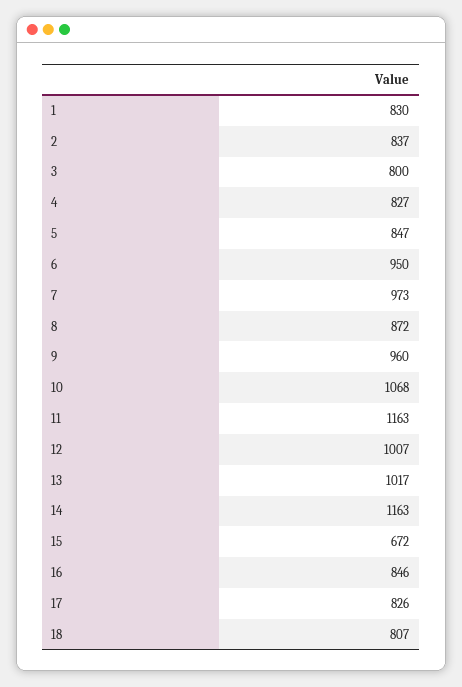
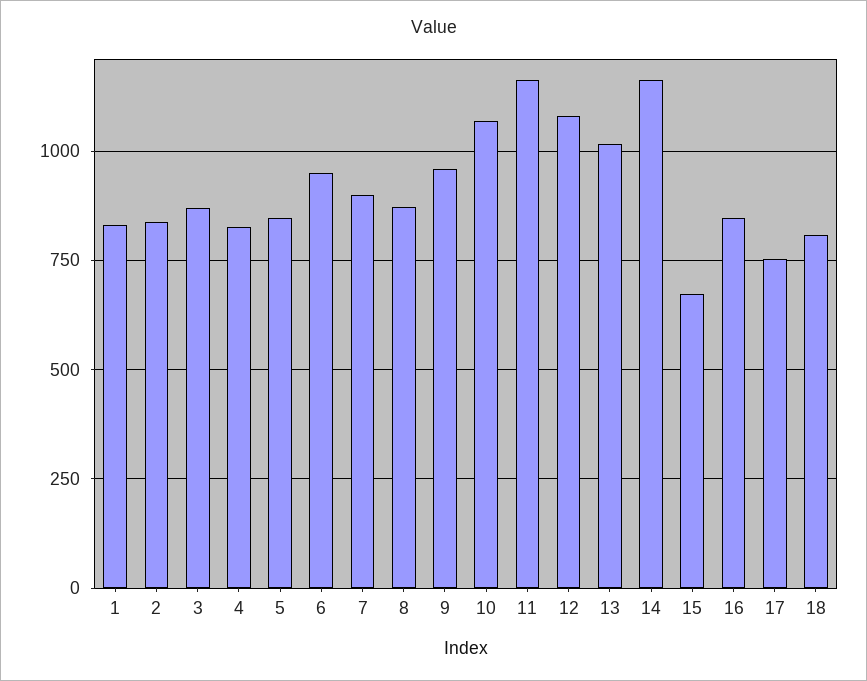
3: 800 -> 875
7: 973 -> 900
12: 1007 -> 1075
17: 826 -> 750

